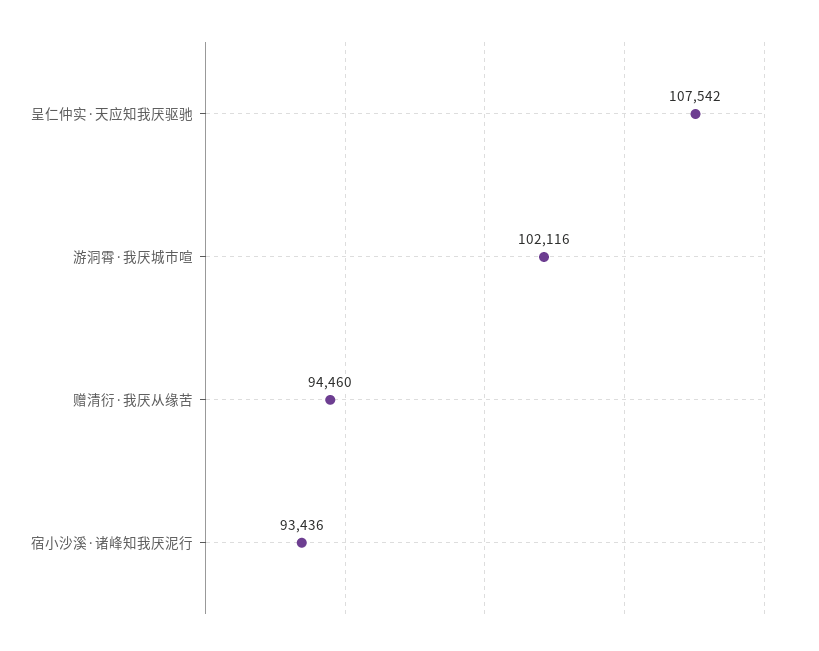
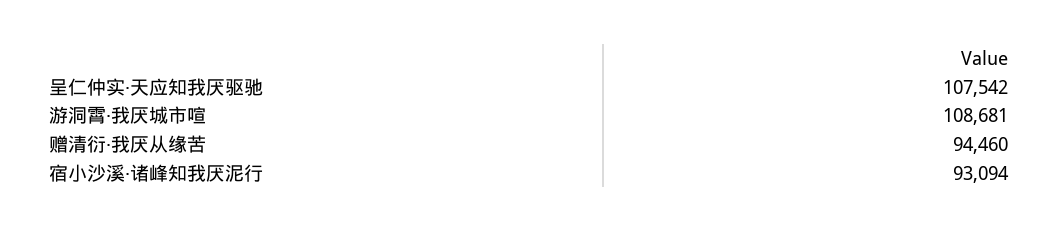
游洞霄·我厌城市喧: 102116 -> 108681
宿小沙溪·诸峰知我厌泥行: 93436 -> 93094

